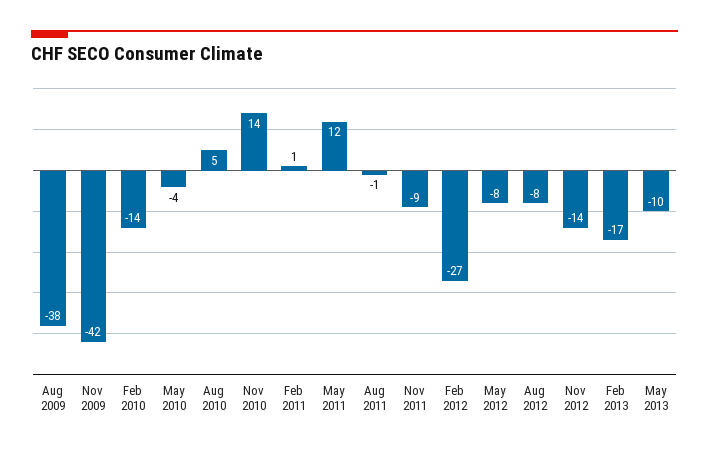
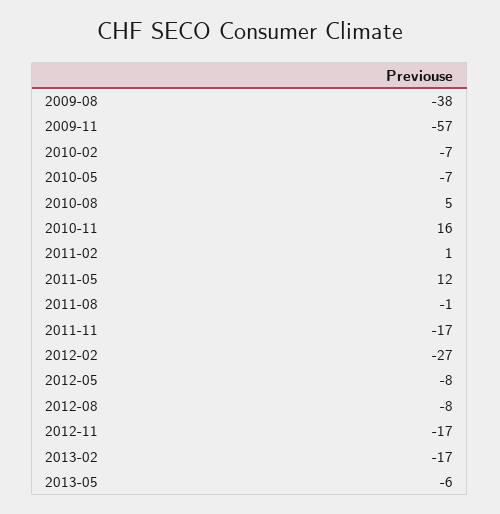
Nov 2009: -42 -> -57
Feb 2010: -14 -> -7
May 2010: -4 -> -7
Nov 2010: 14 -> 16
Nov 2011: -9 -> -17
Nov 2012: -14 -> -17
May 2013: -10 -> -6

